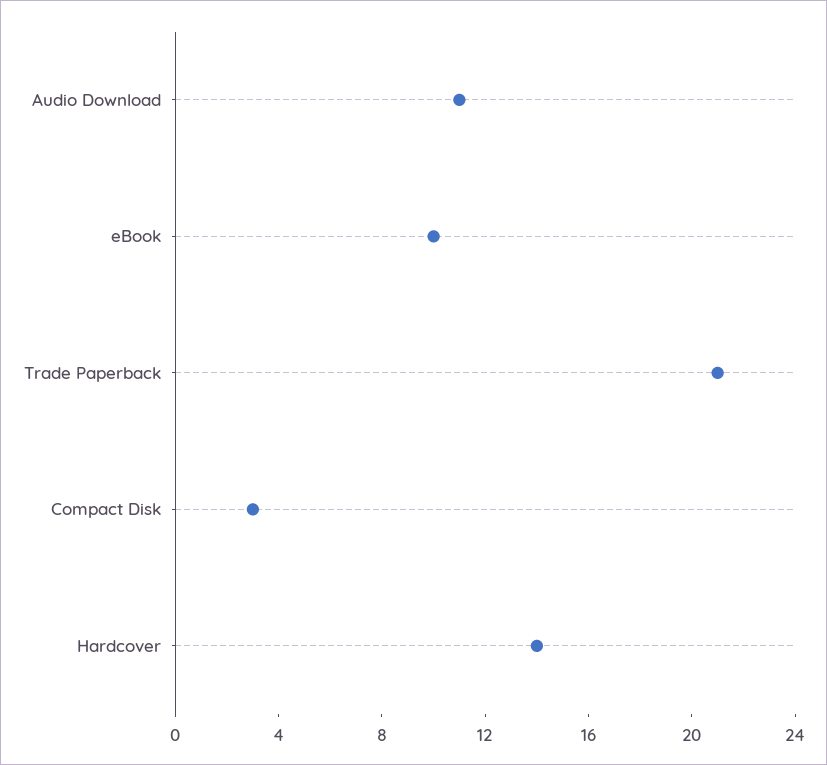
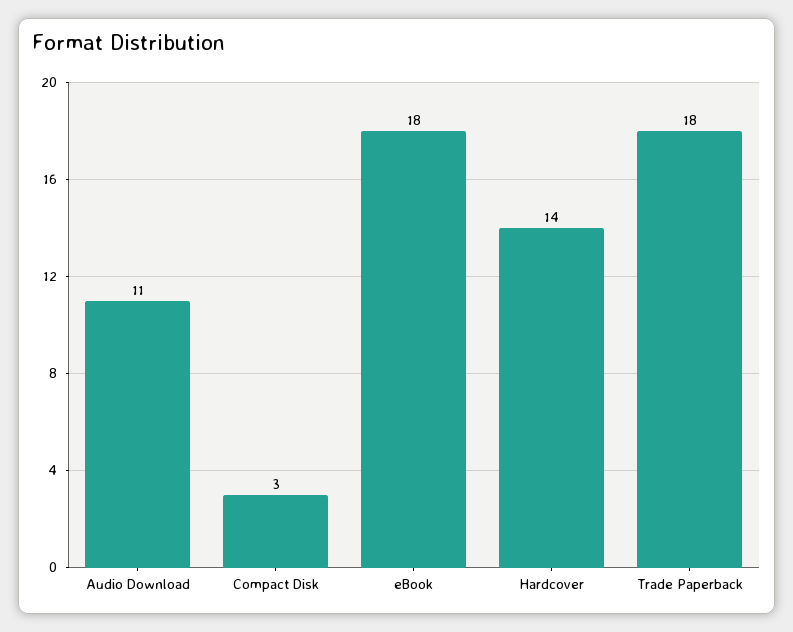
eBook: 10 -> 18
Trade Paperback: 21 -> 18

